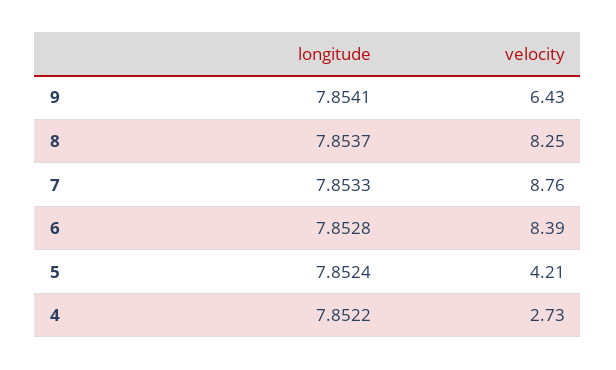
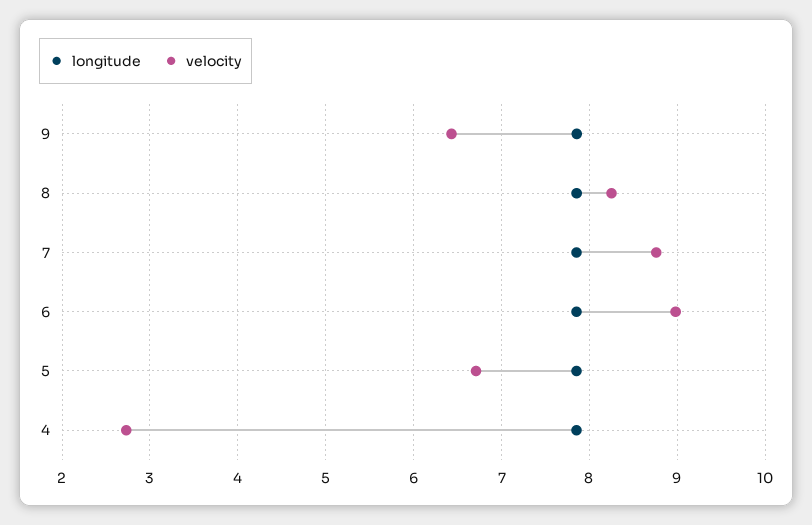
velocity, 6: 8.39 -> 9
velocity, 5: 4.21 -> 6.7

